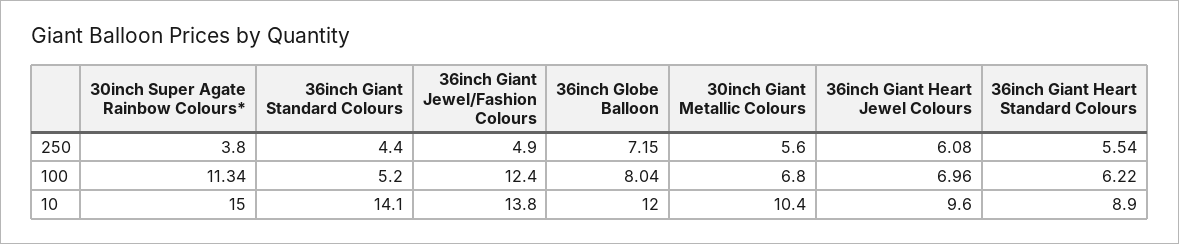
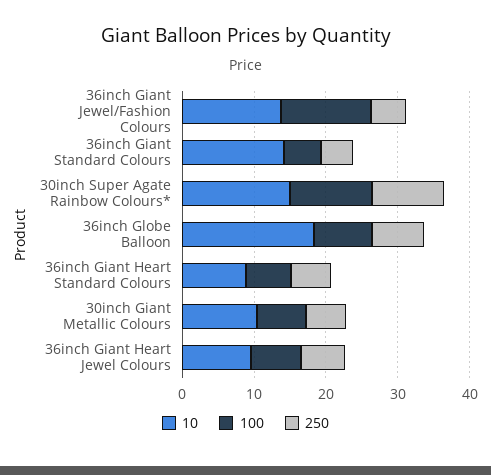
250, 30inch Super Agate Rainbow Colours*: 3.8 -> 10
10, 36inch Globe Balloon: 12 -> 18

